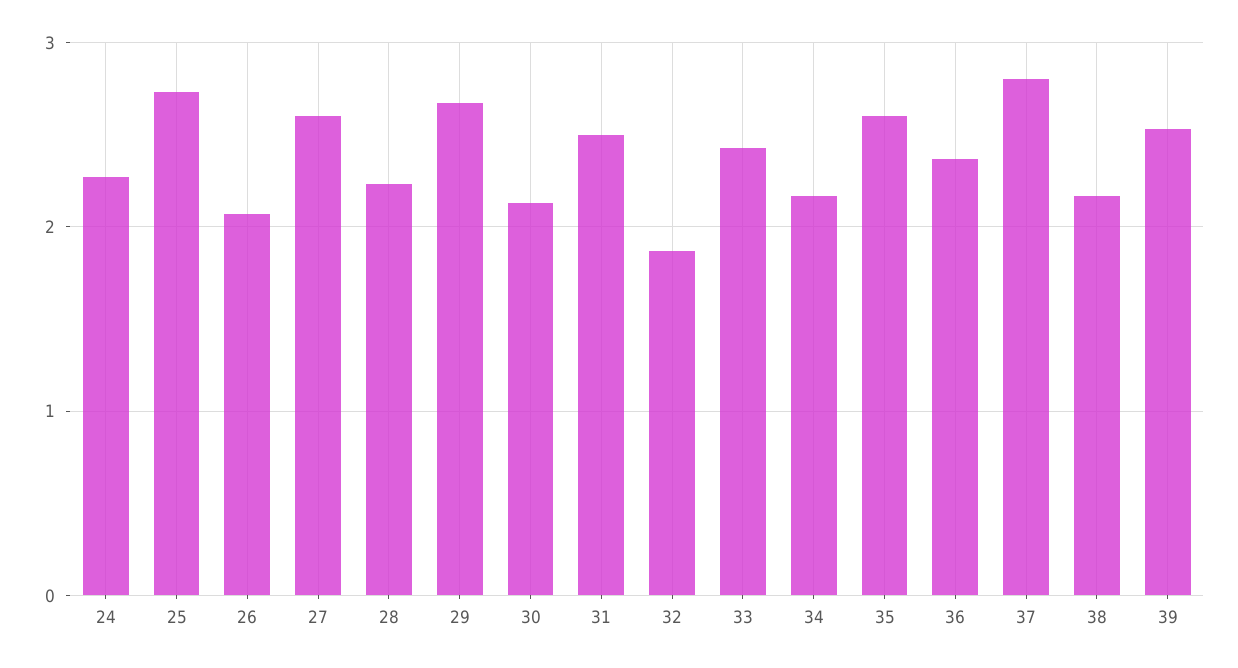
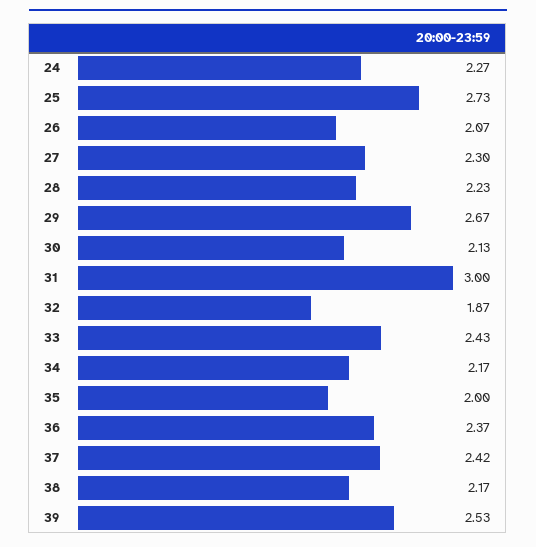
27: 2.6 -> 2.3
31: 2.5 -> 3
35: 2.6 -> 2
37: 2.8 -> 2.42

